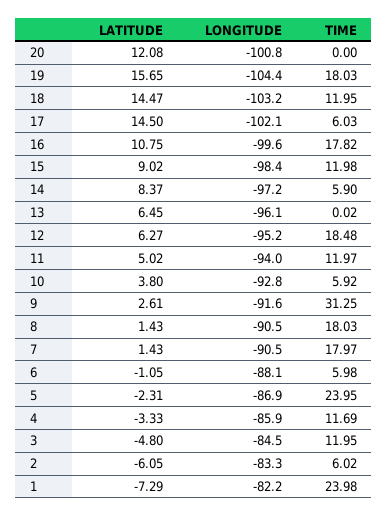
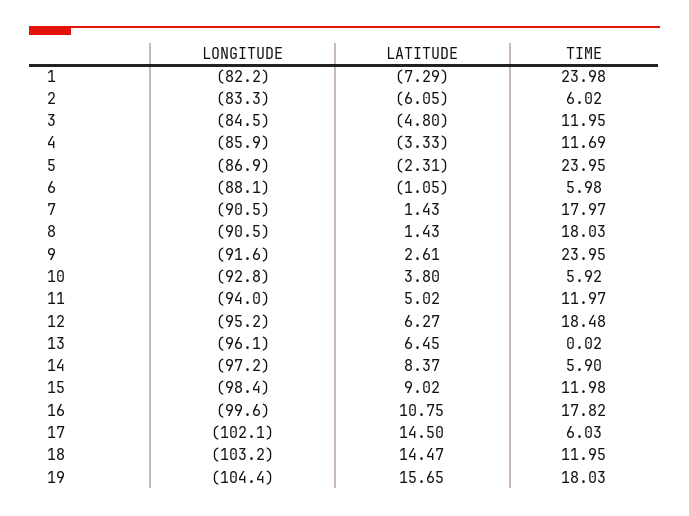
LATITUDE, 20: 12.08 -> none
LONGITUDE, 20: -100.8 -> none
TIME, 20: 0 -> none
TIME, 9: 31.25 -> 23.95

